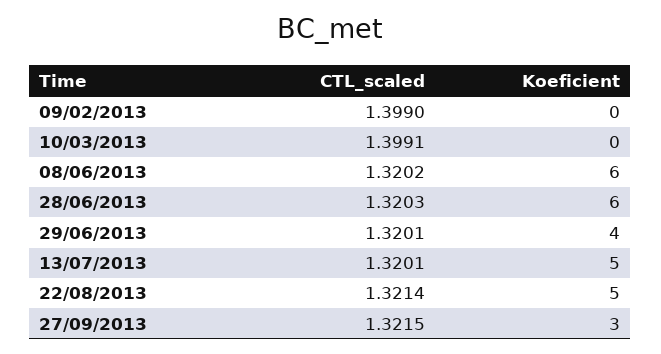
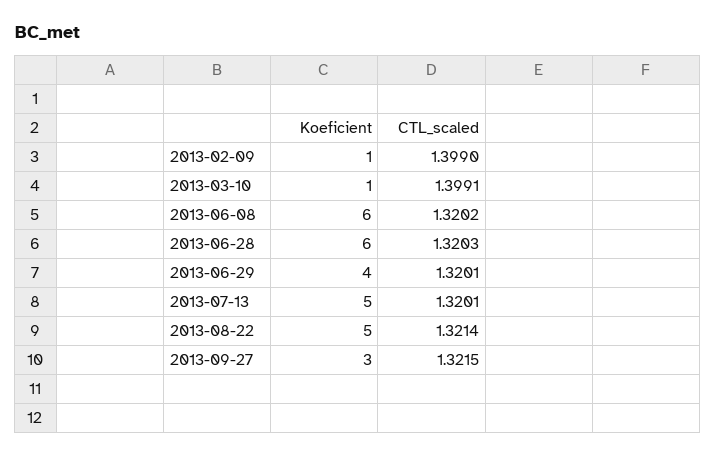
Koeficient, 09/02/2013: 0 -> 1
Koeficient, 10/03/2013: 0 -> 1

